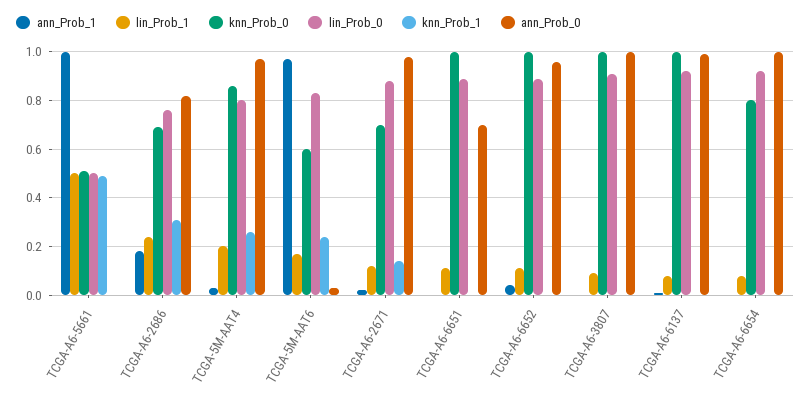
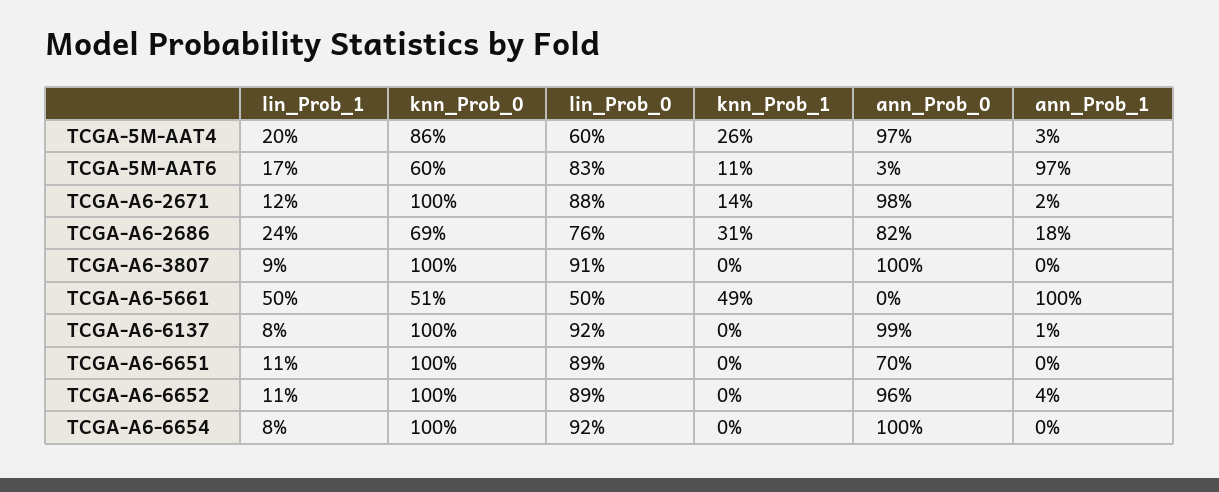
lin_Prob_0, TCGA-5M-AAT4: 0.8 -> 0.6
knn_Prob_1, TCGA-5M-AAT6: 0.25 -> 0.11
knn_Prob_0, TCGA-A6-2671: 0.7 -> 1
knn_Prob_0, TCGA-A6-6654: 0.8 -> 1

